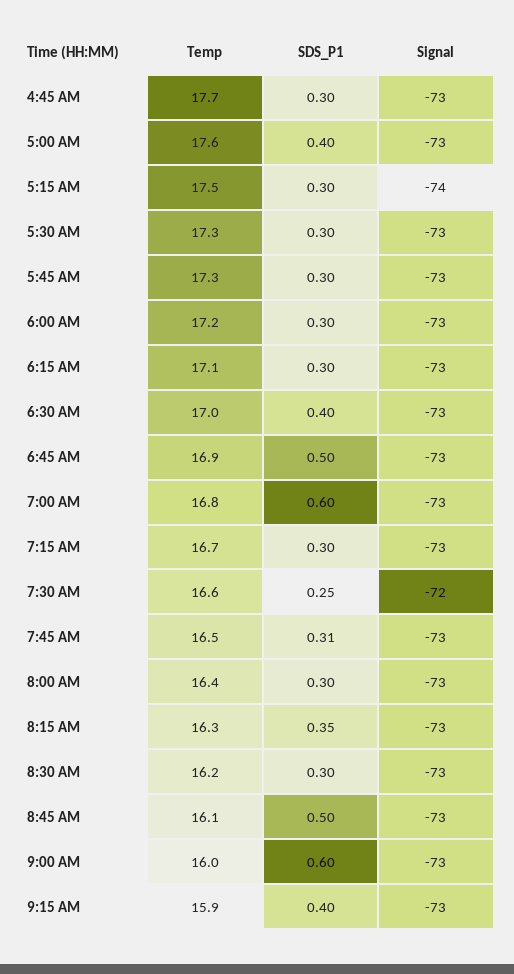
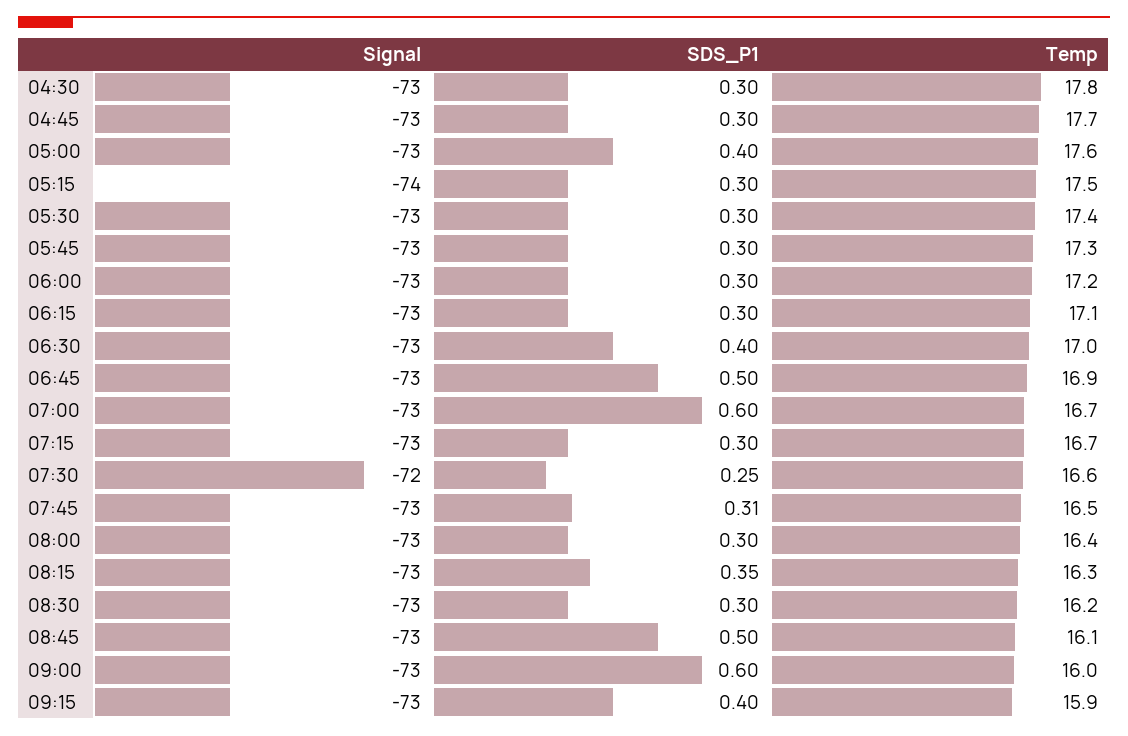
Temp, 5:30 AM: 17.3 -> 17.4
Temp, 7:00 AM: 16.8 -> 16.7
Signal, 04:30: none -> -73
SDS_P1, 04:30: none -> 0.3
Temp, 04:30: none -> 17.8

